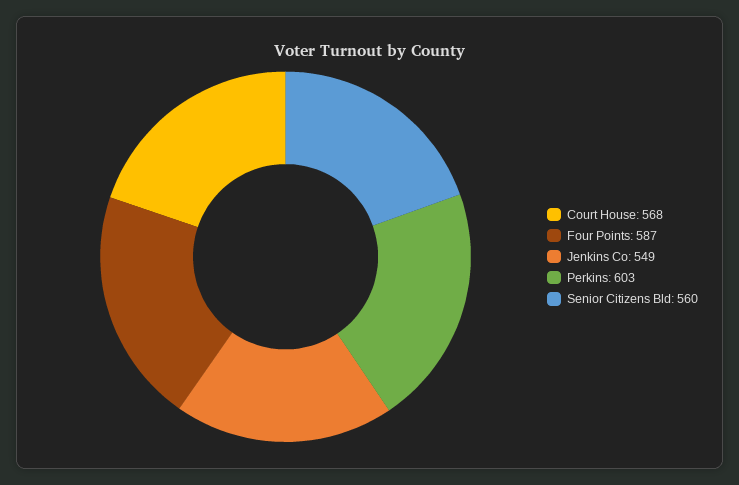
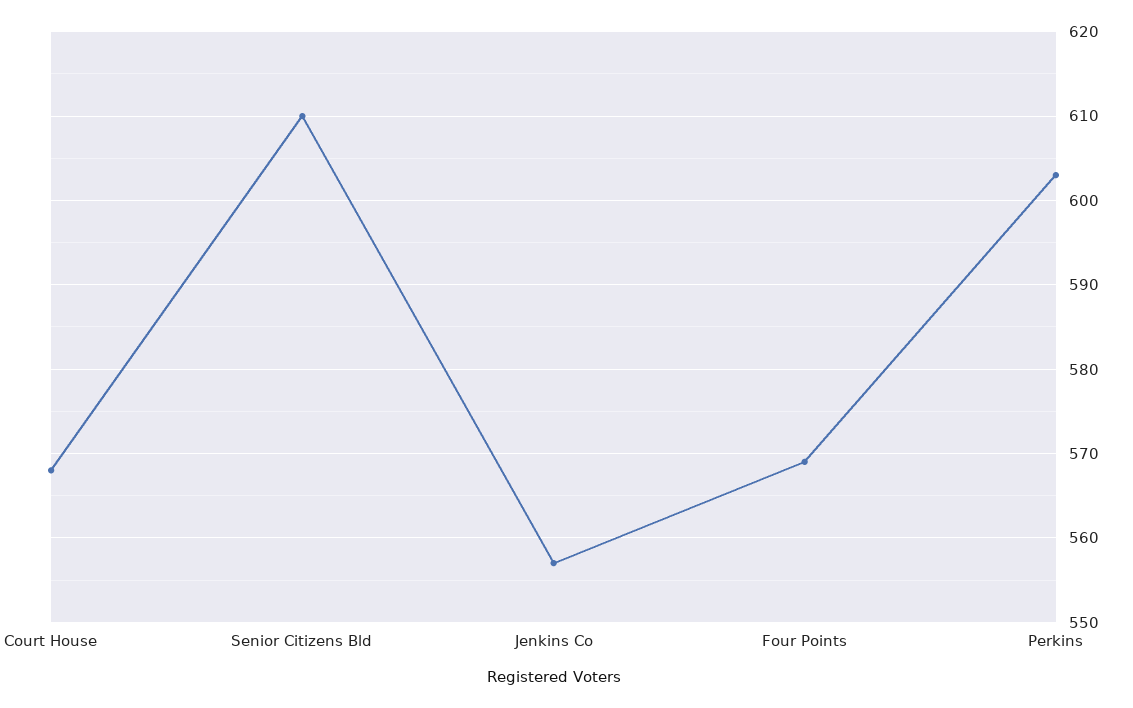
Four Points: 587 -> 569
Jenkins Co: 549 -> 557
Senior Citizens Bld: 560 -> 610

